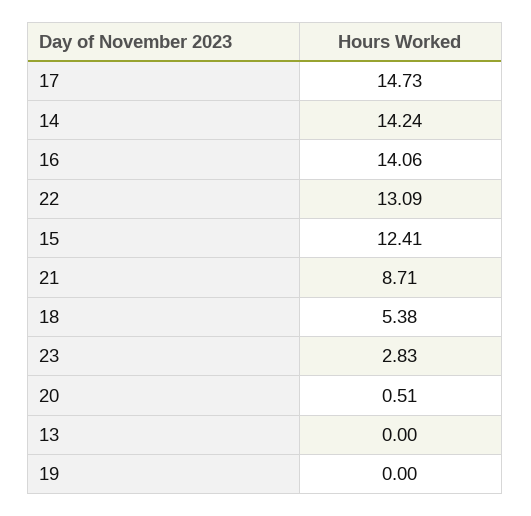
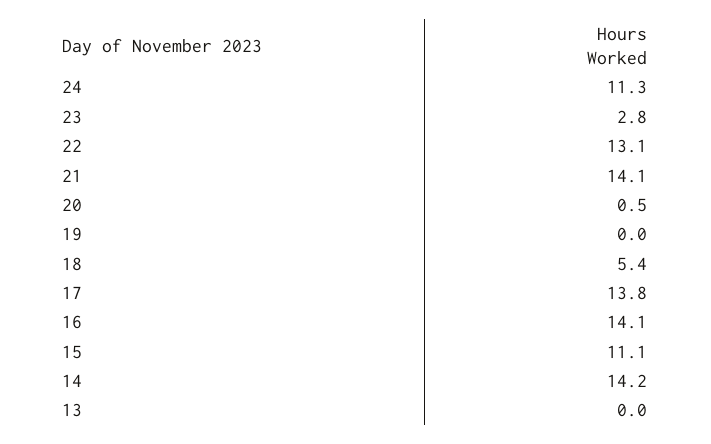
17: 14.73 -> 13.8
15: 12.41 -> 11.1
21: 8.71 -> 14.1
24: none -> 11.3

